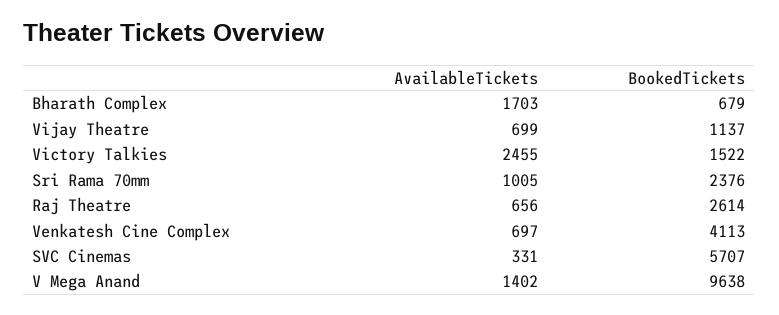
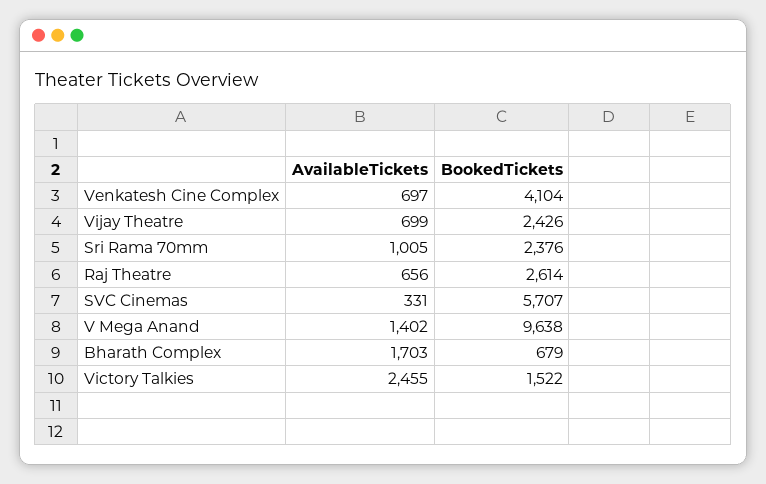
BookedTickets, Vijay Theatre: 1137 -> 2426
BookedTickets, Venkatesh Cine Complex: 4113 -> 4104

